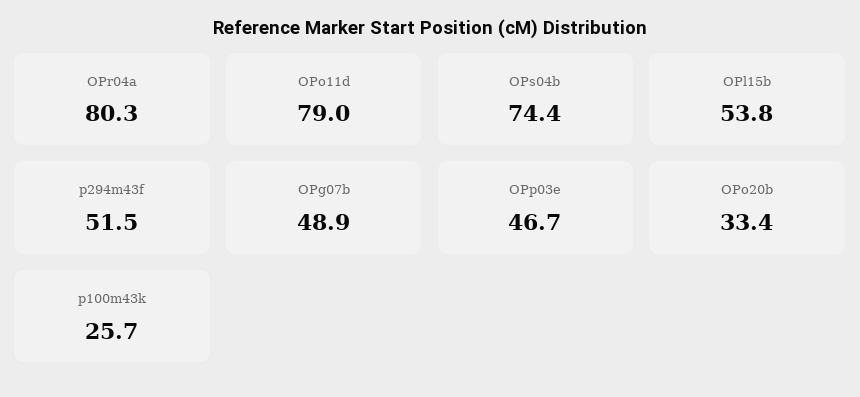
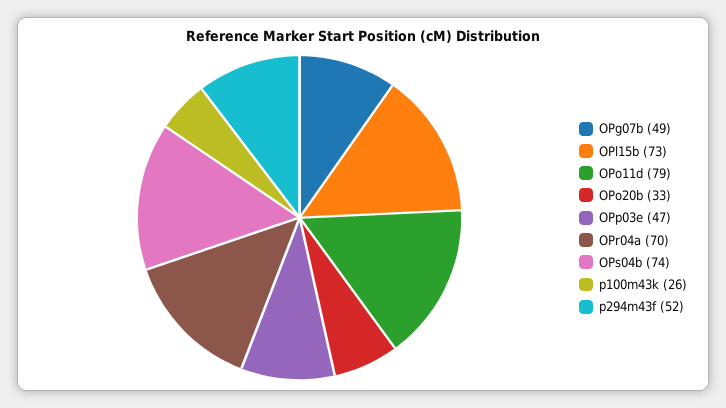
OPr04a: 80.3 -> 70
OPl15b: 53.8 -> 73

